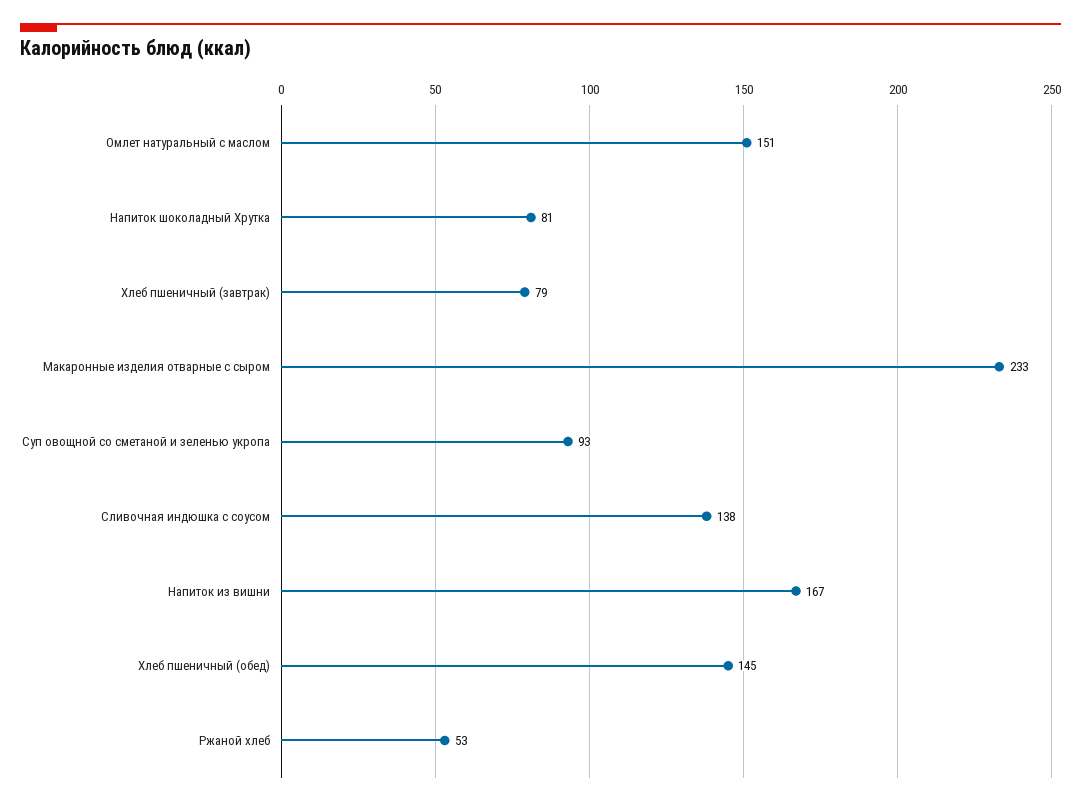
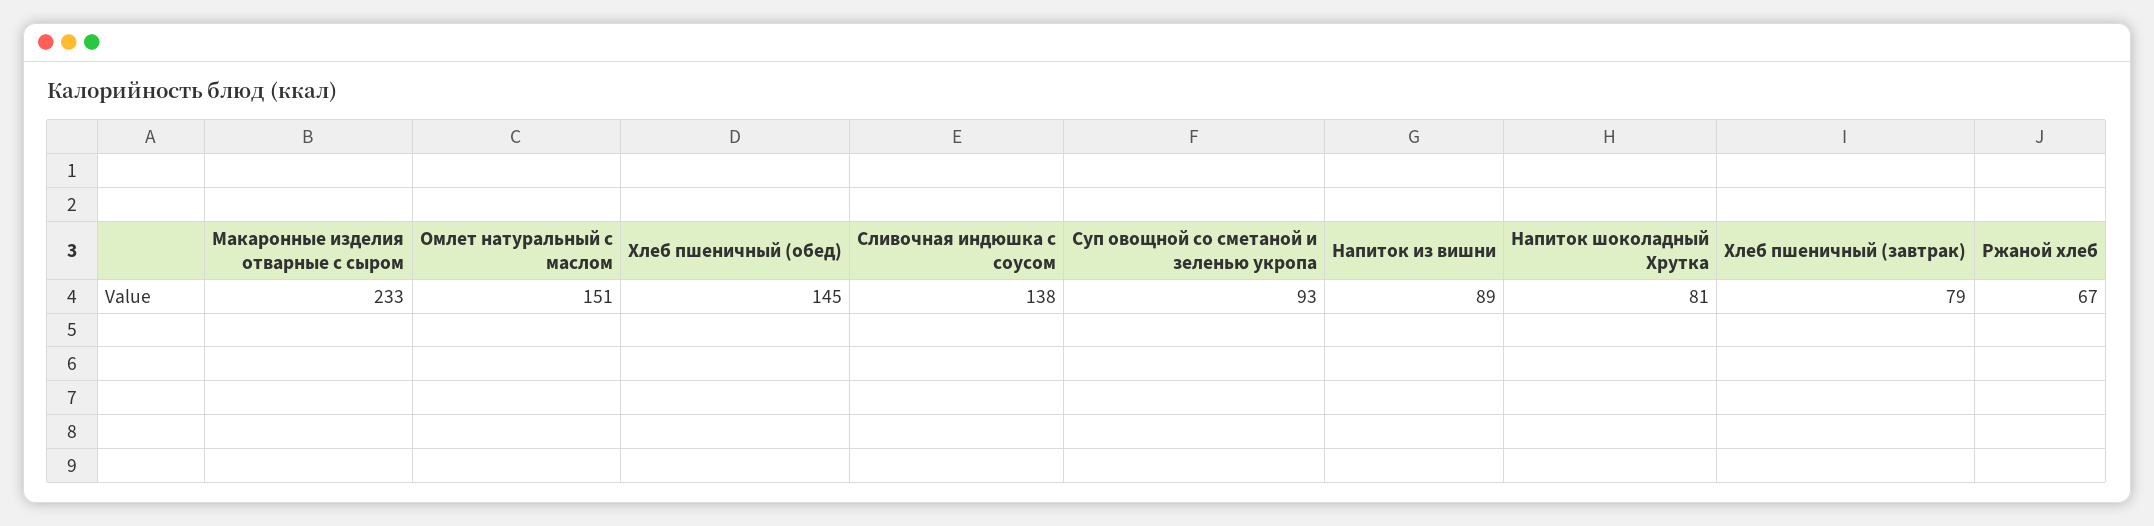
Напиток из вишни: 167 -> 89
Ржаной хлеб: 53 -> 67

